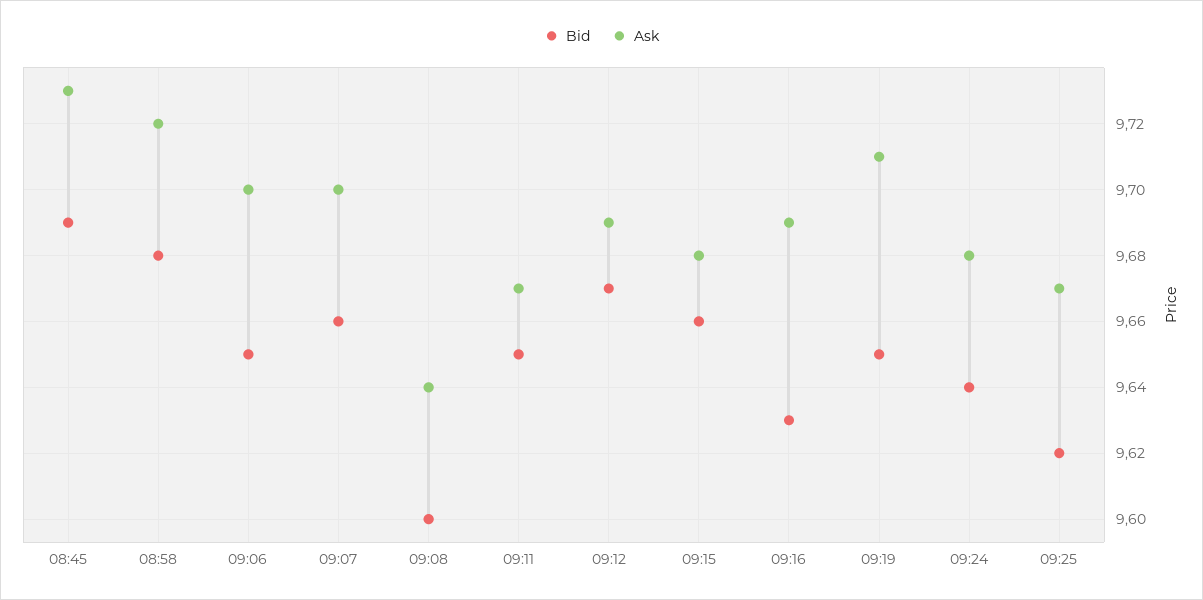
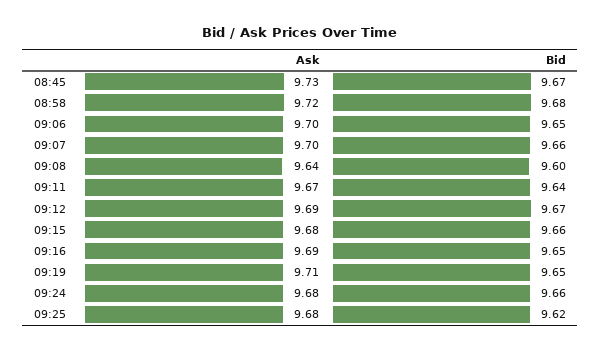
Bid, 08:45: 9.69 -> 9.67
Bid, 09:11: 9.65 -> 9.64
Bid, 09:16: 9.63 -> 9.65
Bid, 09:24: 9.64 -> 9.66
Ask, 09:25: 9.67 -> 9.68

